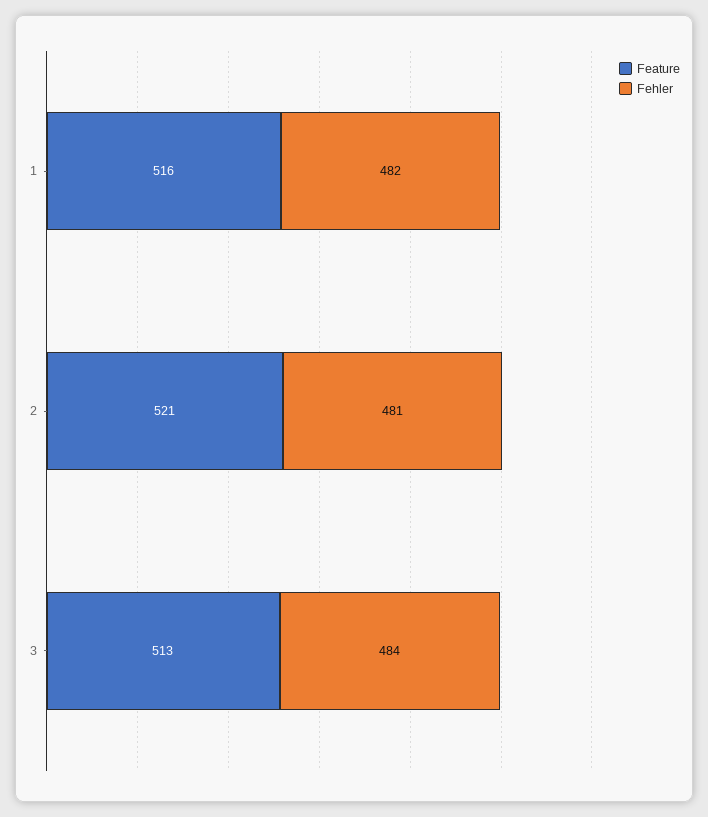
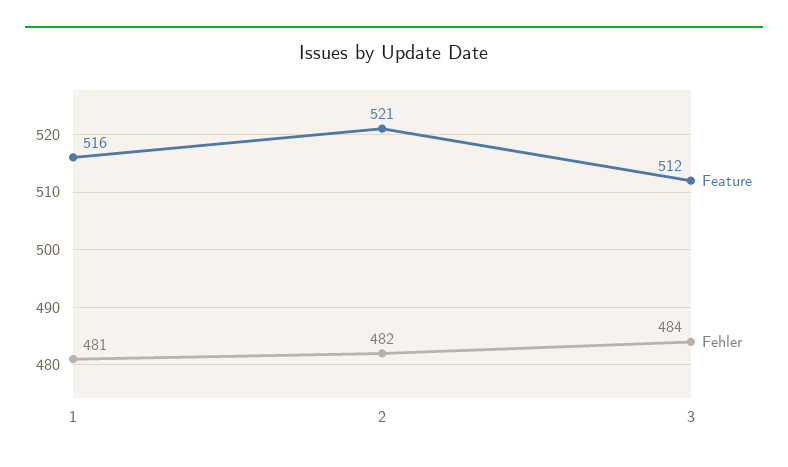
Fehler, 1: 482 -> 481
Fehler, 2: 481 -> 482
Feature, 3: 513 -> 512

